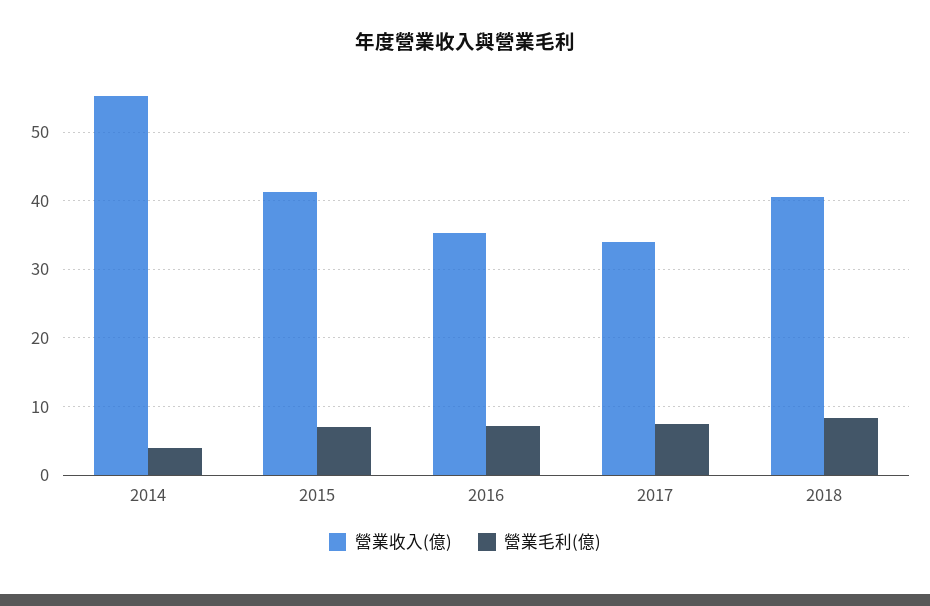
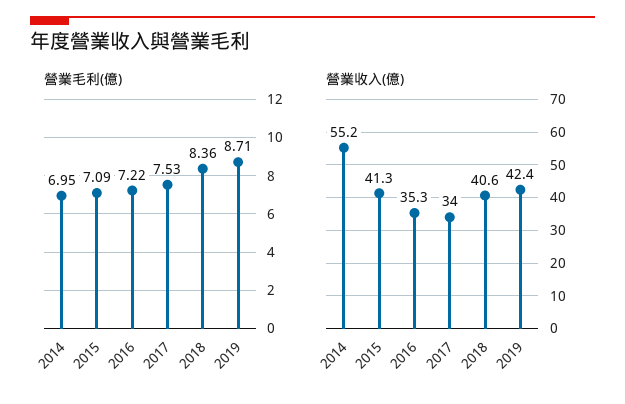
營業毛利(億), 2014: 4 -> 6.95
營業毛利(億), 2019: none -> 8.71
營業收入(億), 2019: none -> 42.4

